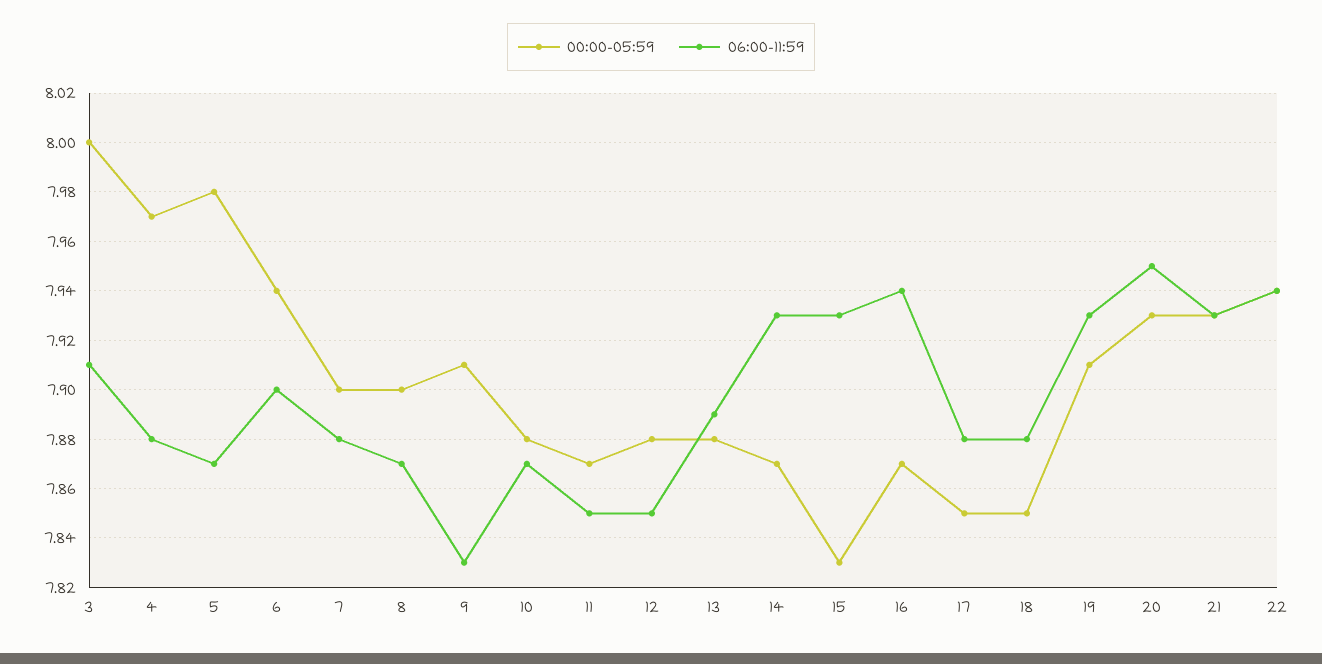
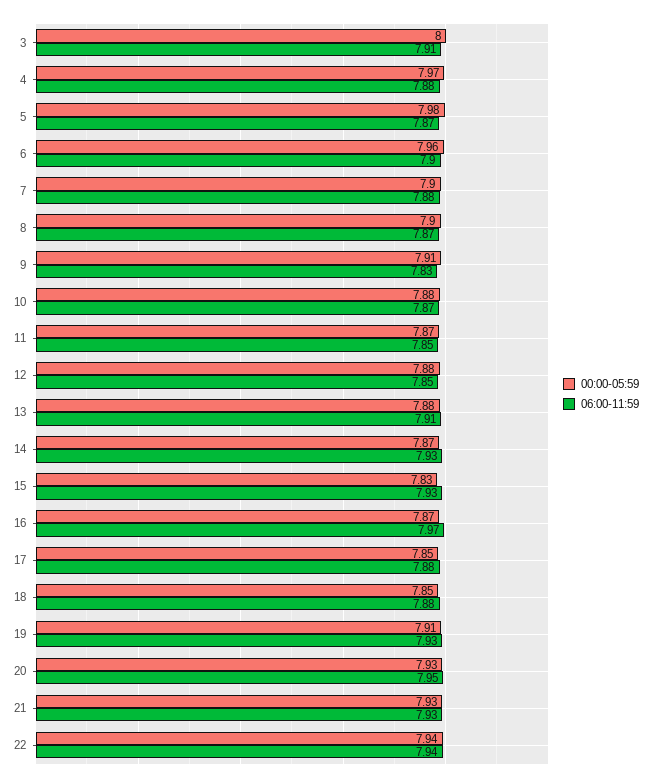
00:00-05:59, 6: 7.94 -> 7.96
06:00-11:59, 13: 7.89 -> 7.91
06:00-11:59, 16: 7.94 -> 7.97

